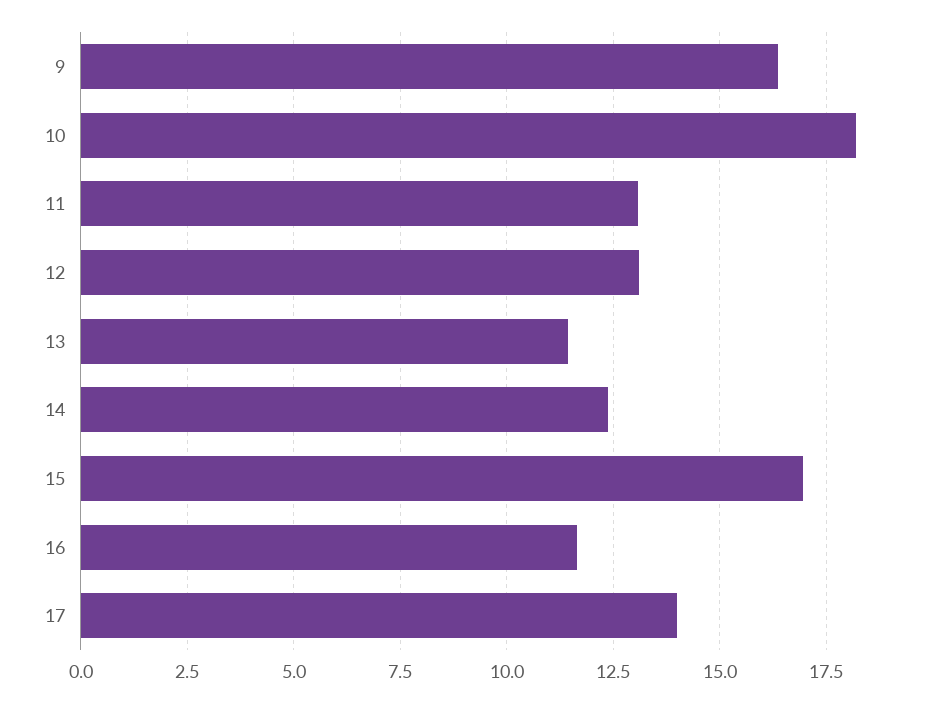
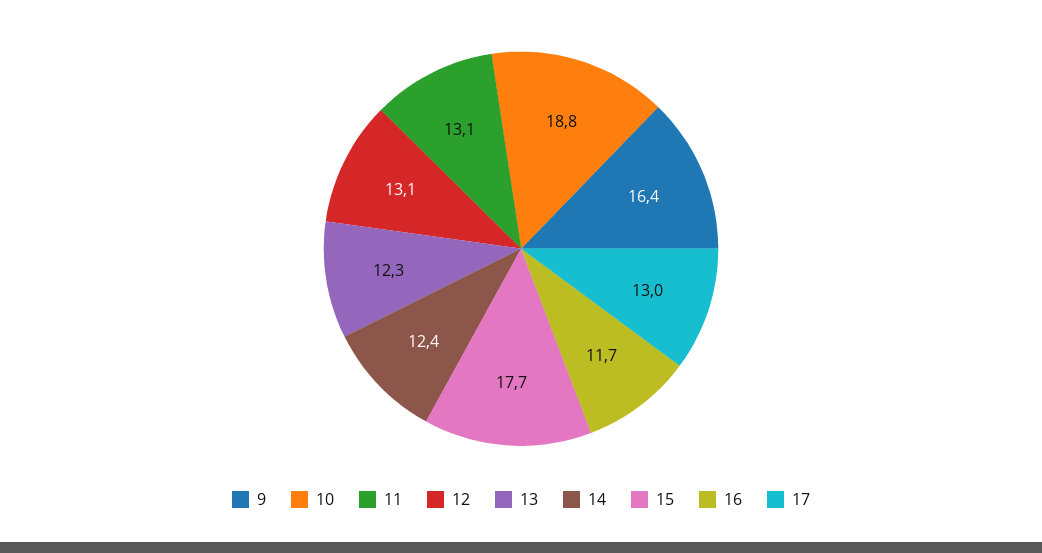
10: 18.25 -> 18.8
13: 11.5 -> 12.3
15: 17 -> 17.7
17: 14 -> 13

